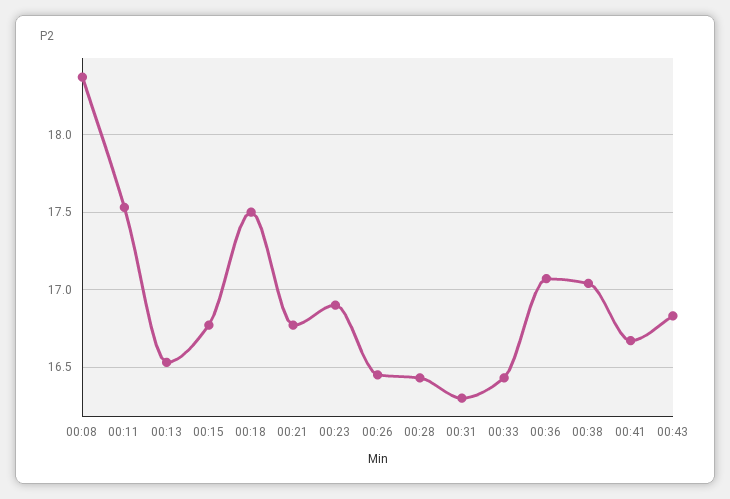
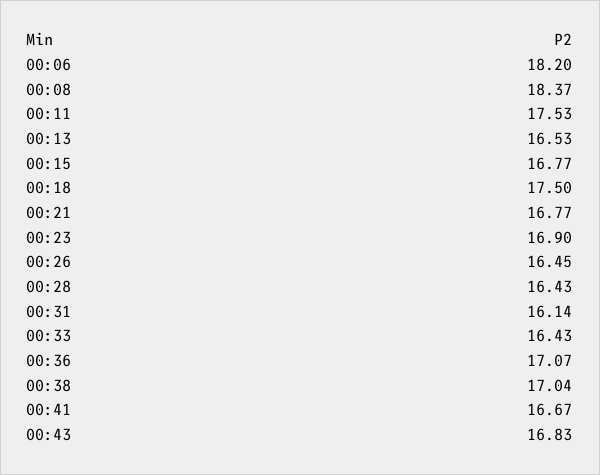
00:31: 16.3 -> 16.14
00:06: none -> 18.2

